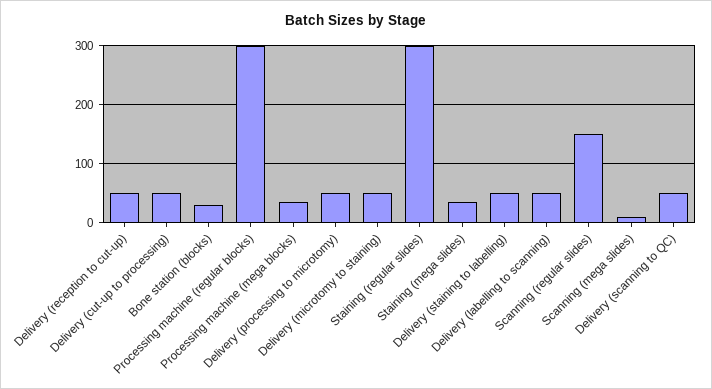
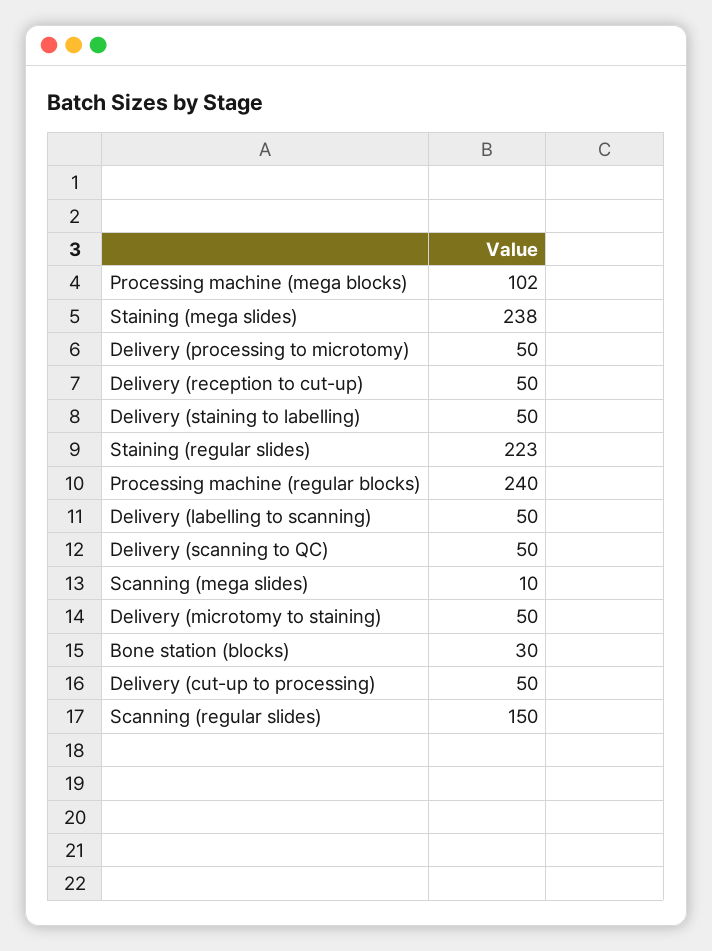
Processing machine (regular blocks): 300 -> 240
Processing machine (mega blocks): 40 -> 102
Staining (regular slides): 300 -> 223
Staining (mega slides): 40 -> 238

